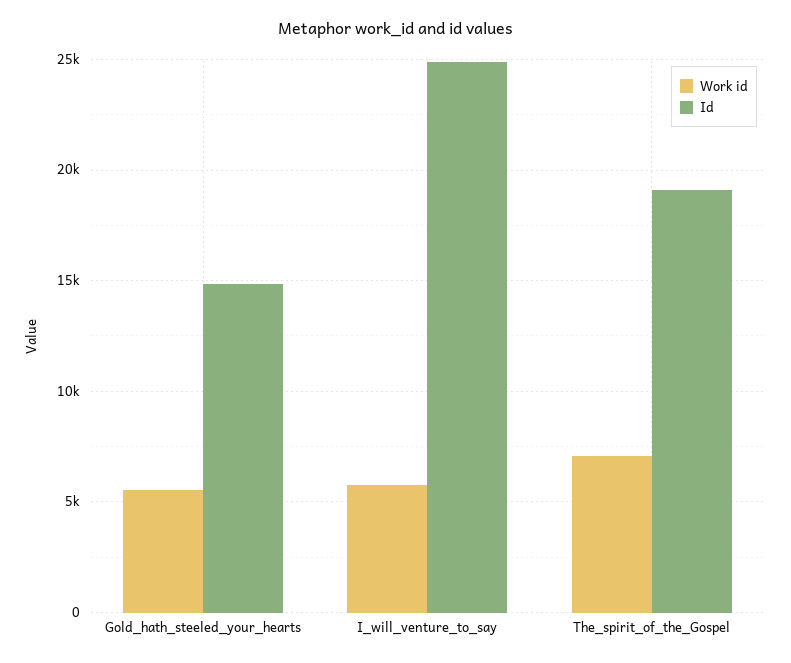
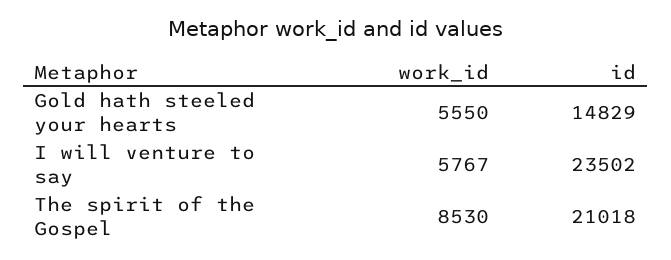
Id, I_will_venture_to_say: 25000 -> 23502
Work id, The_spirit_of_the_Gospel: 7000 -> 8530
Id, The_spirit_of_the_Gospel: 19000 -> 21018

